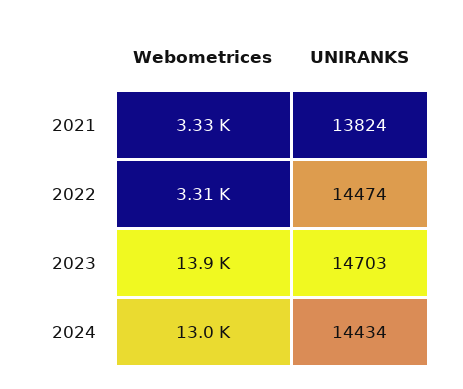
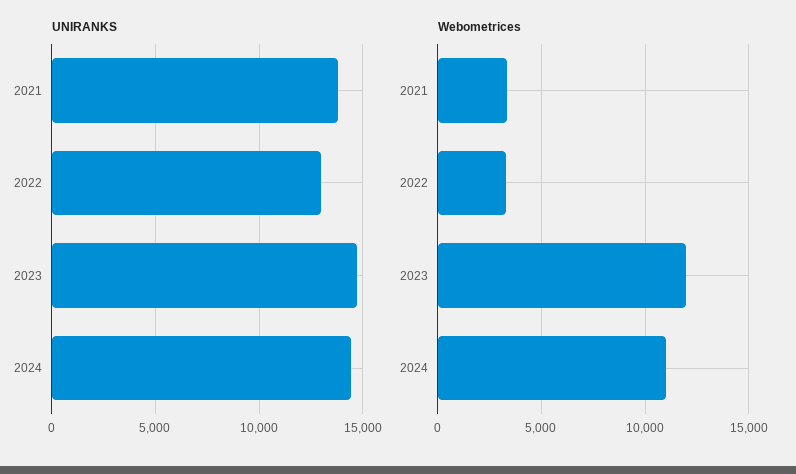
UNIRANKS, 2022: 14474 -> 13000
Webometrices, 2023: 13900 -> 12000
Webometrices, 2024: 13000 -> 11000

